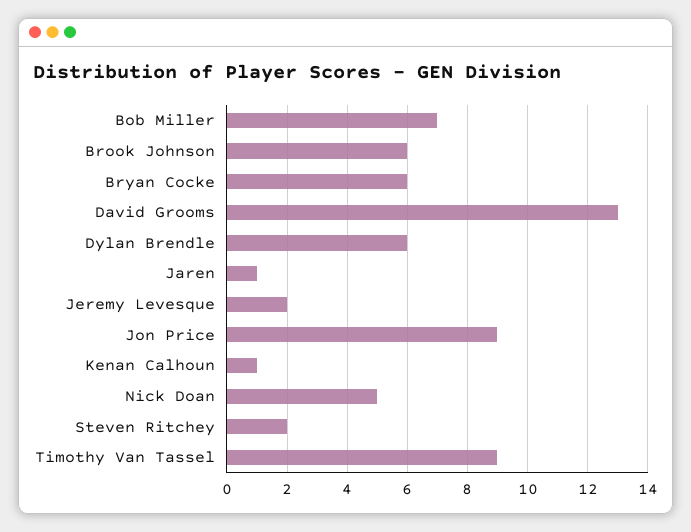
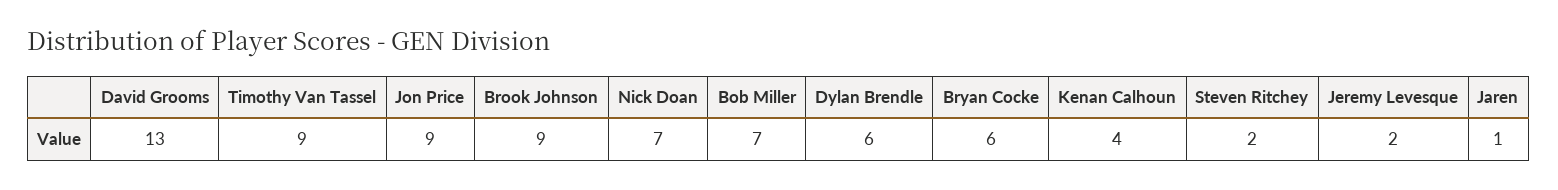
Brook Johnson: 6 -> 9
Kenan Calhoun: 1 -> 4
Nick Doan: 5 -> 7

